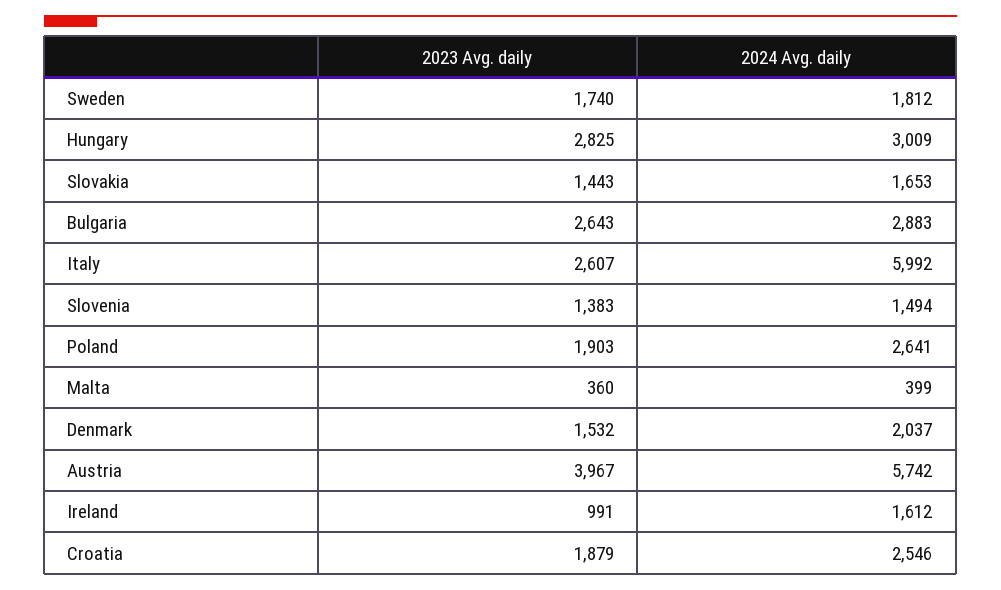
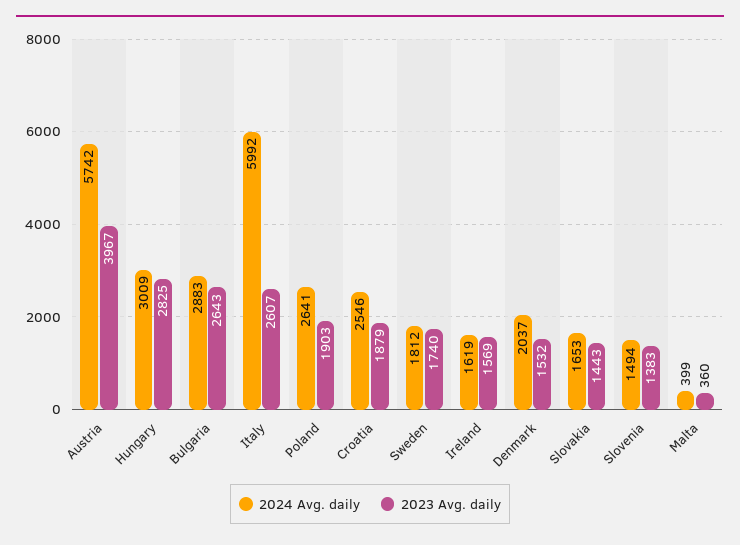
2023 Avg. daily, Ireland: 991 -> 1569
2024 Avg. daily, Ireland: 1612 -> 1619

